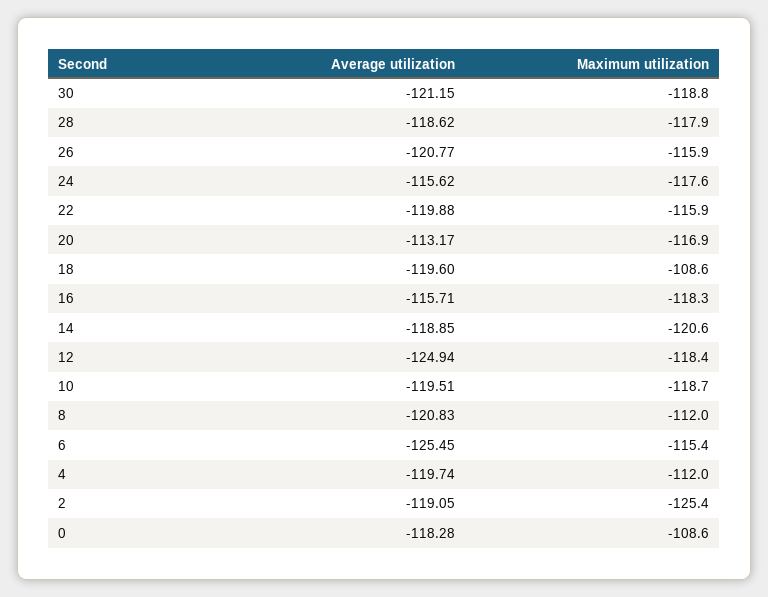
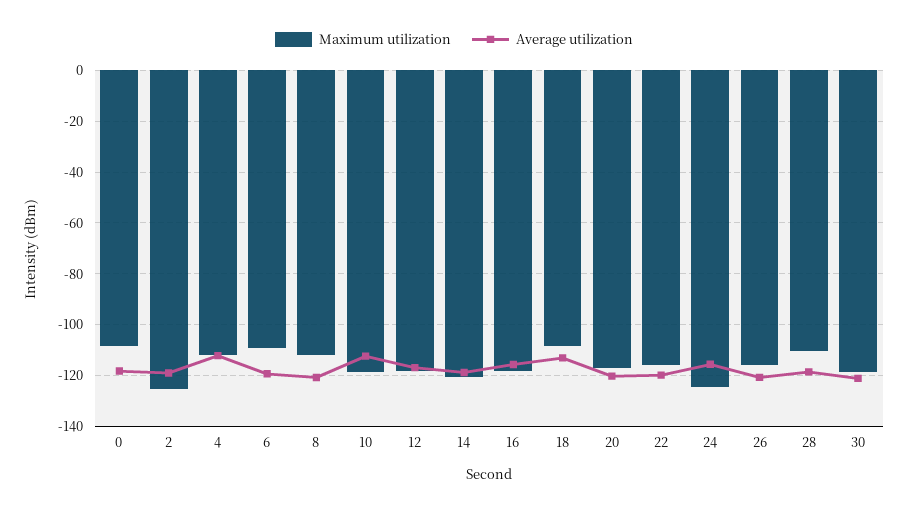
Maximum utilization, 28: -117.9 -> -110
Maximum utilization, 24: -117.6 -> -125
Average utilization, 20: -113.17 -> -120
Average utilization, 18: -119.6 -> -112.5
Average utilization, 12: -124.94 -> -117.5
Average utilization, 10: -119.51 -> -112.5
Average utilization, 6: -125.45 -> -120
Maximum utilization, 6: -115.4 -> -110
Average utilization, 4: -119.74 -> -112.5

